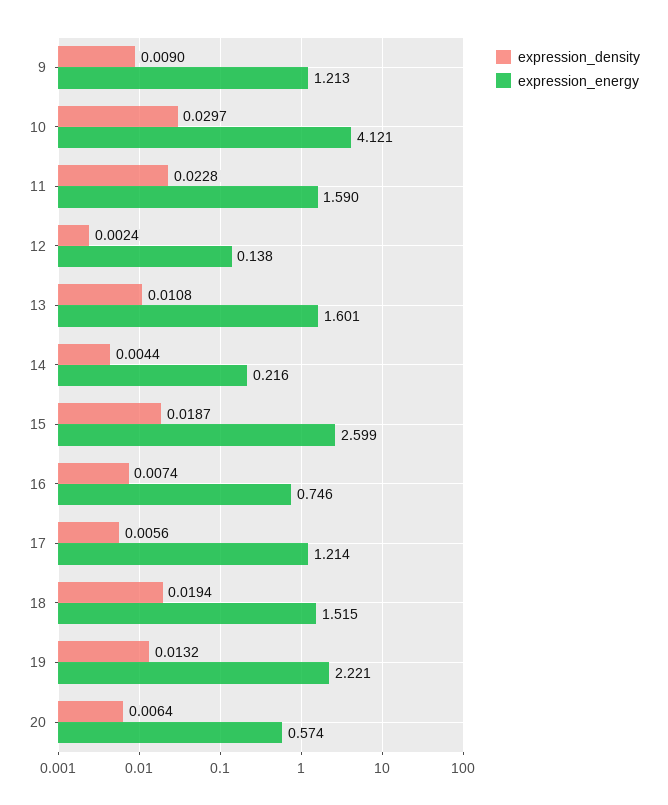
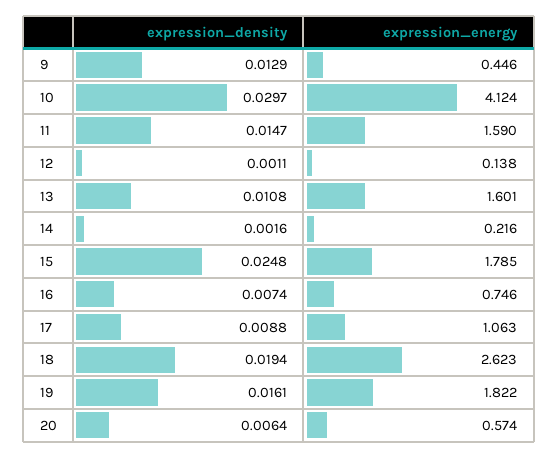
expression_density, 9: 0.009 -> 0.0129
expression_energy, 9: 1.213 -> 0.446
expression_energy, 10: 4.121 -> 4.124
expression_density, 11: 0.0228 -> 0.0147
expression_density, 12: 0.0024 -> 0.0011
expression_density, 14: 0.0044 -> 0.0016
expression_density, 15: 0.0187 -> 0.0248
expression_energy, 15: 2.599 -> 1.785
expression_density, 17: 0.0056 -> 0.0088
expression_energy, 17: 1.214 -> 1.063
expression_energy, 18: 1.515 -> 2.623
expression_density, 19: 0.0132 -> 0.0161
expression_energy, 19: 2.221 -> 1.822

